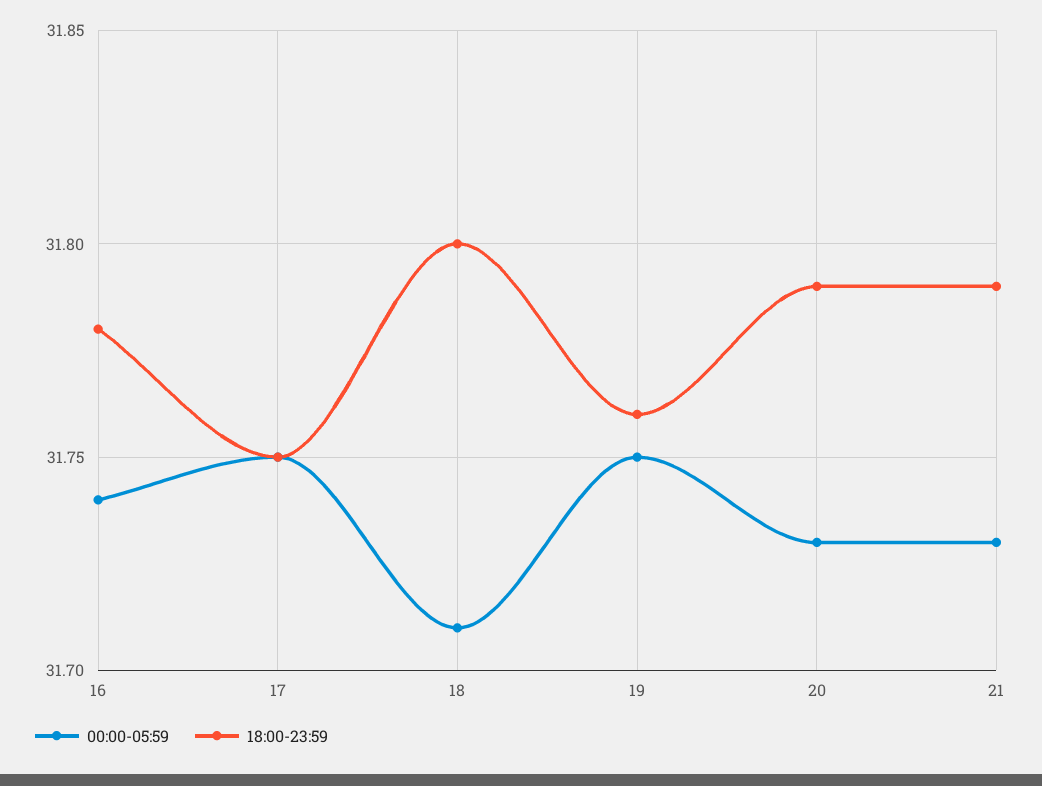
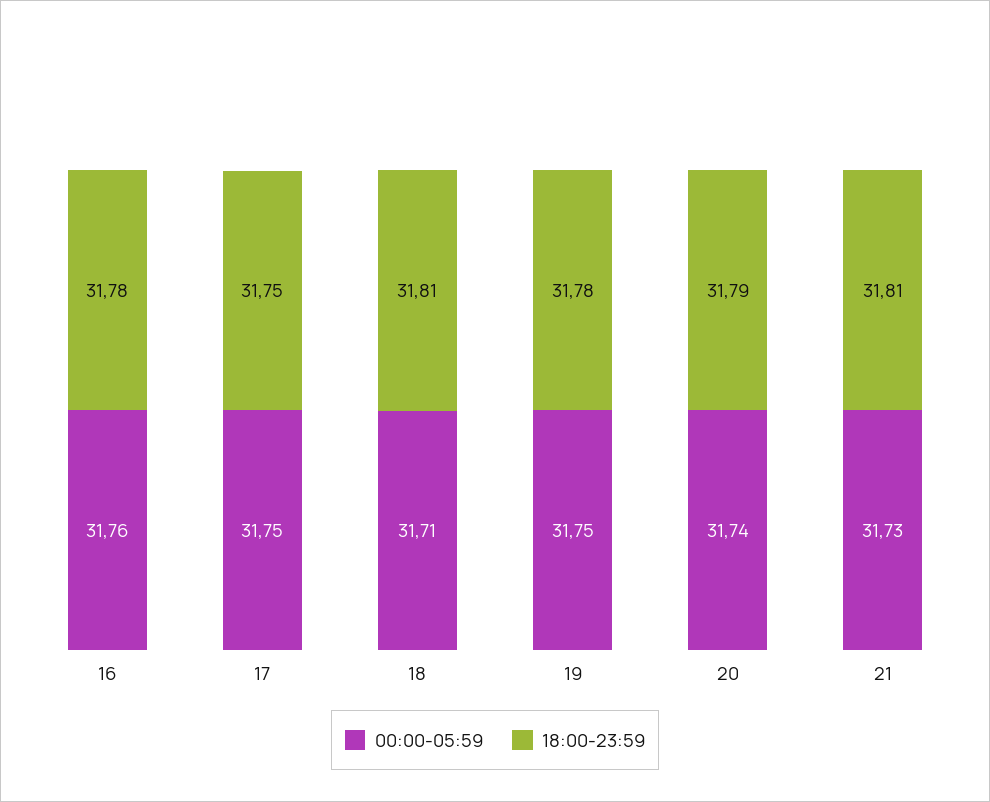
00:00-05:59, 16: 31.74 -> 31.76
18:00-23:59, 18: 31.8 -> 31.81
18:00-23:59, 19: 31.76 -> 31.78
00:00-05:59, 20: 31.73 -> 31.74
18:00-23:59, 21: 31.79 -> 31.81

